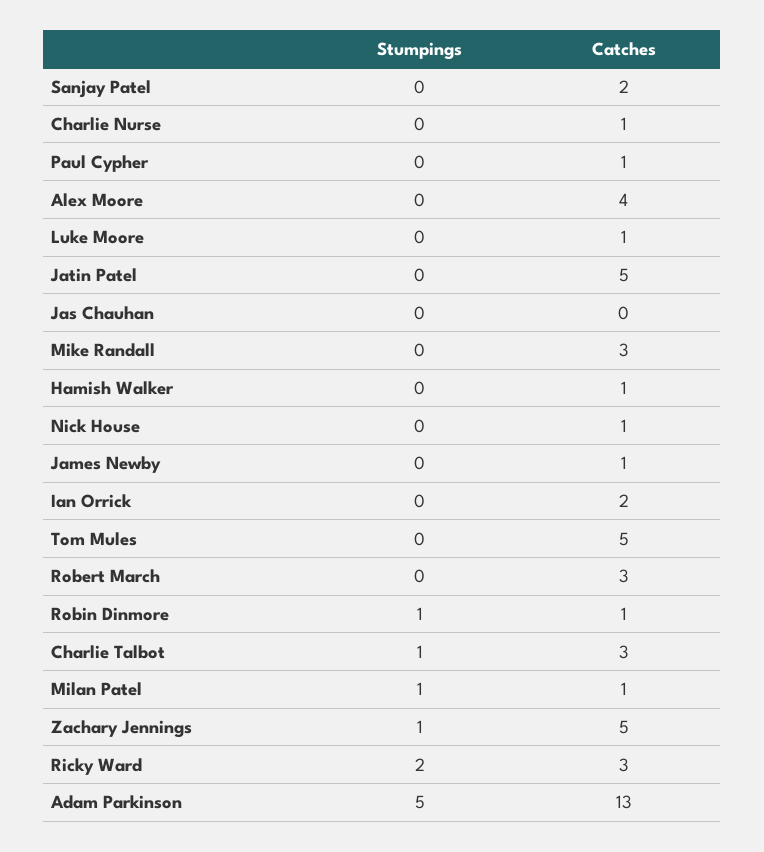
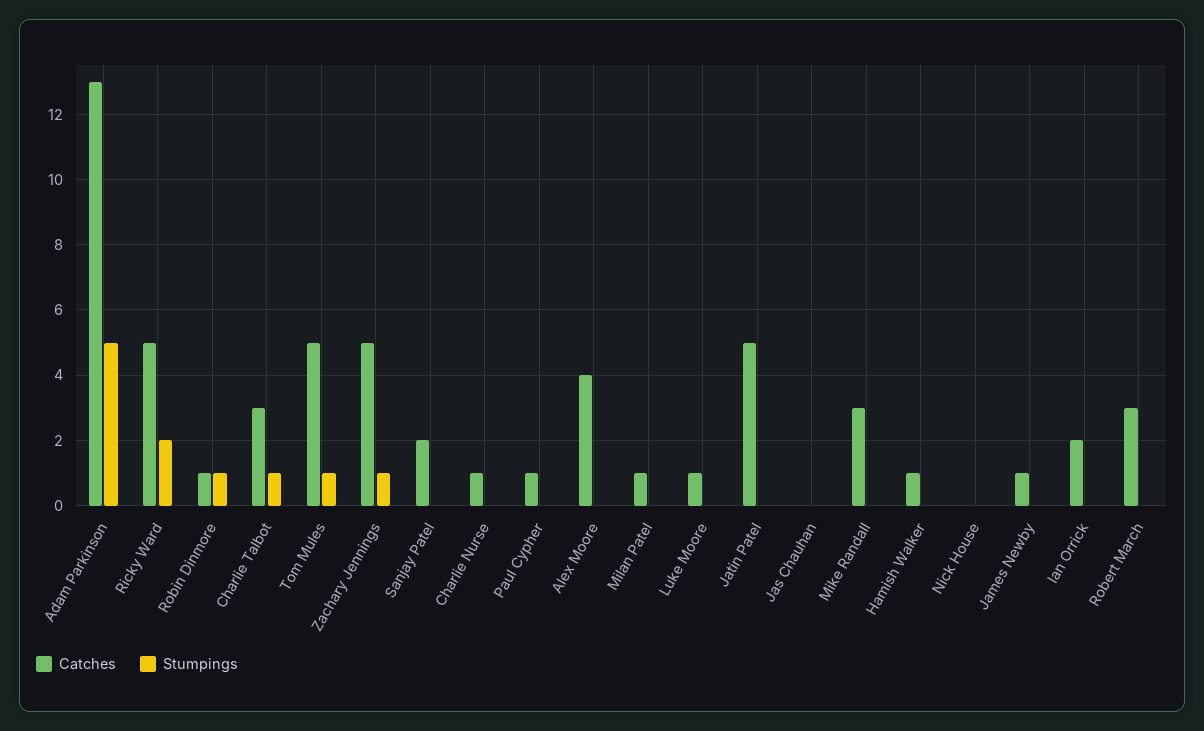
Catches, Nick House: 1 -> 0
Stumpings, Tom Mules: 0 -> 1
Stumpings, Milan Patel: 1 -> 0
Catches, Ricky Ward: 3 -> 5

